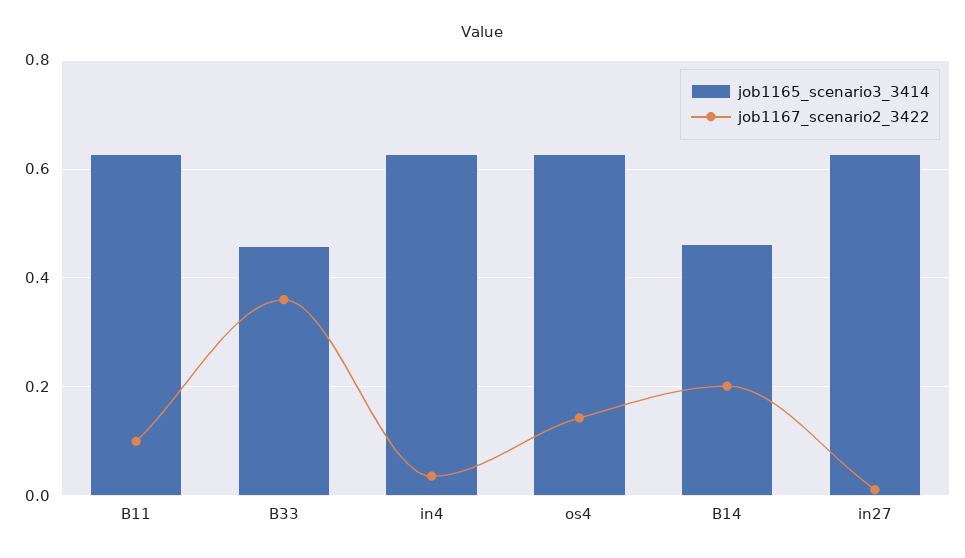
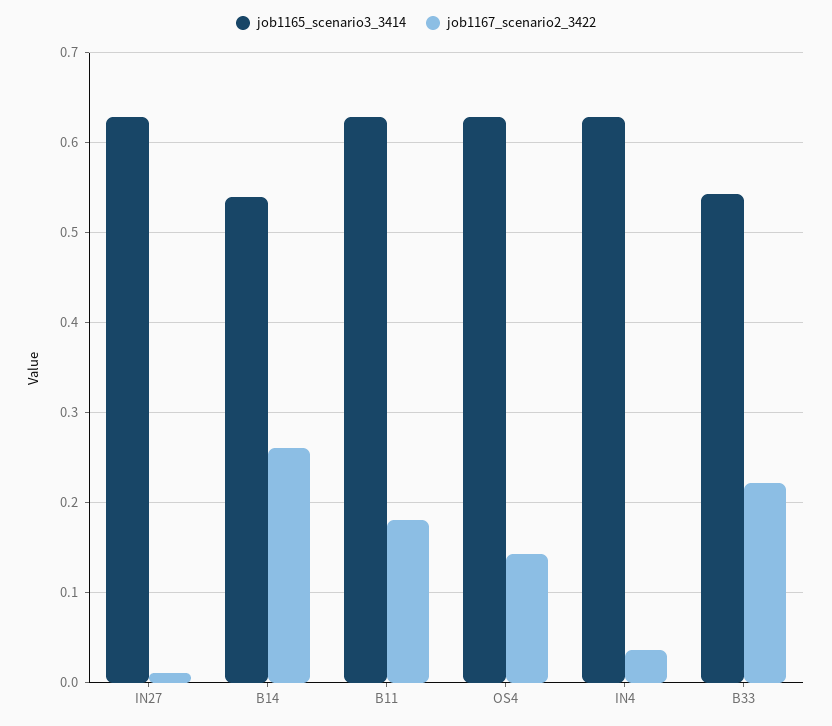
job1167_scenario2_3422, B11: 0.1 -> 0.18
job1165_scenario3_3414, B33: 0.46 -> 0.54
job1167_scenario2_3422, B33: 0.36 -> 0.22
job1165_scenario3_3414, B14: 0.46 -> 0.54
job1167_scenario2_3422, B14: 0.2 -> 0.26

